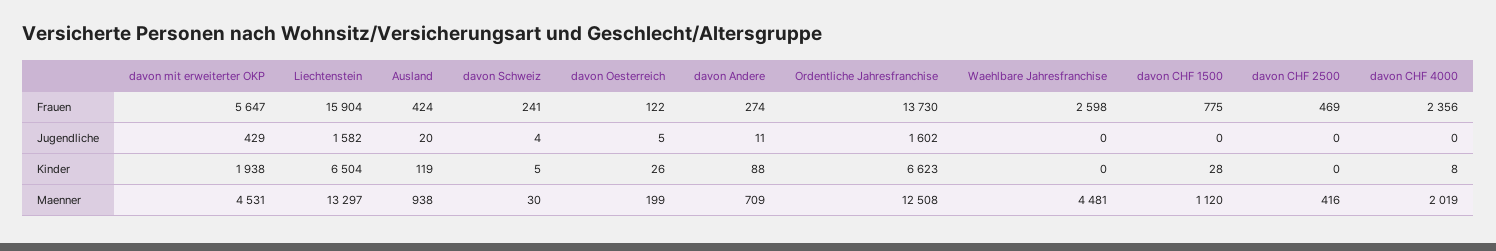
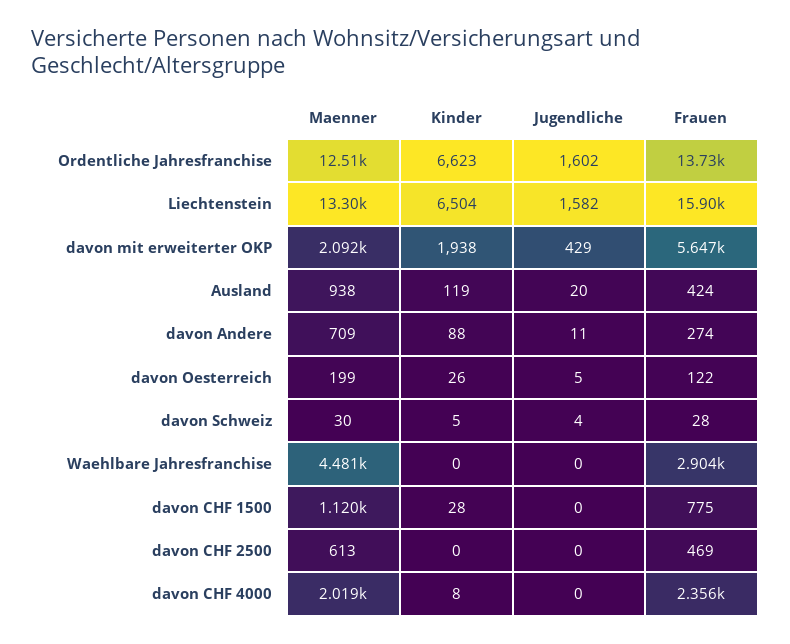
davon Schweiz, Frauen: 241 -> 28
Waehlbare Jahresfranchise, Frauen: 2598 -> 2904
davon mit erweiterter OKP, Maenner: 4531 -> 2092
davon CHF 2500, Maenner: 416 -> 613

